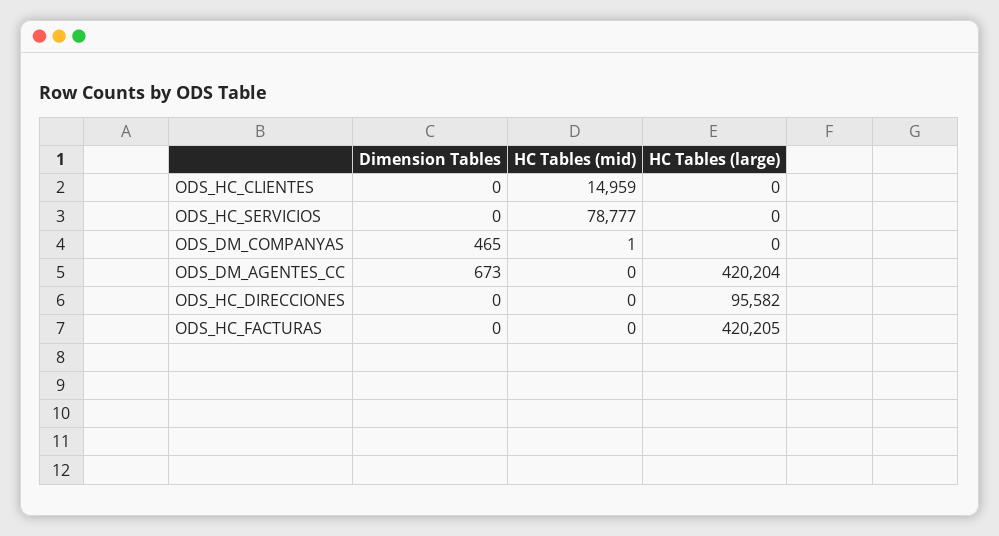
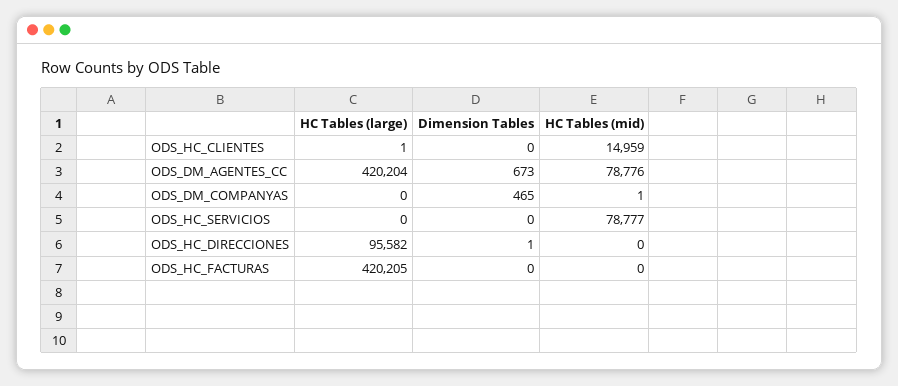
HC Tables (large), ODS_HC_CLIENTES: 0 -> 1
HC Tables (mid), ODS_DM_AGENTES_CC: 0 -> 78776
Dimension Tables, ODS_HC_DIRECCIONES: 0 -> 1

